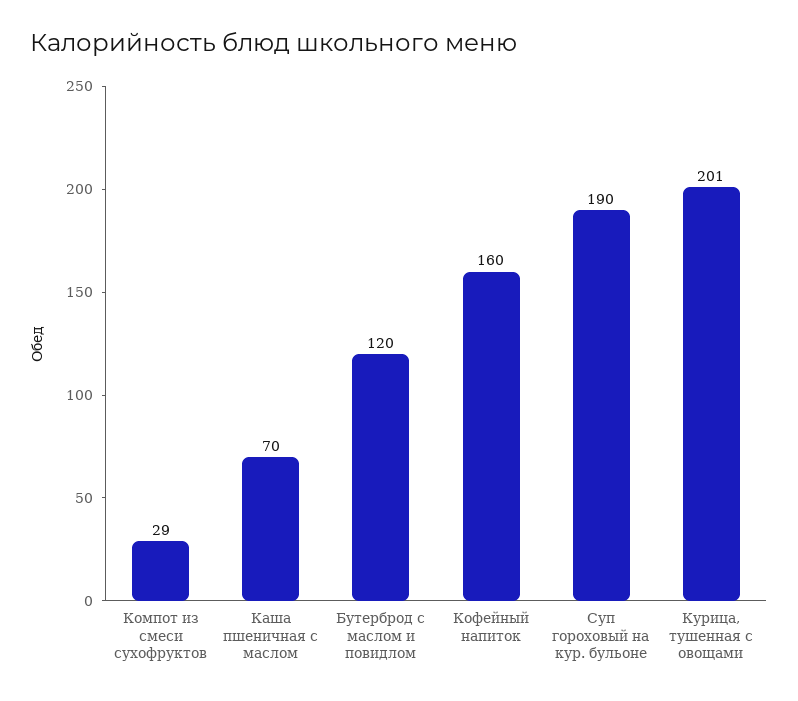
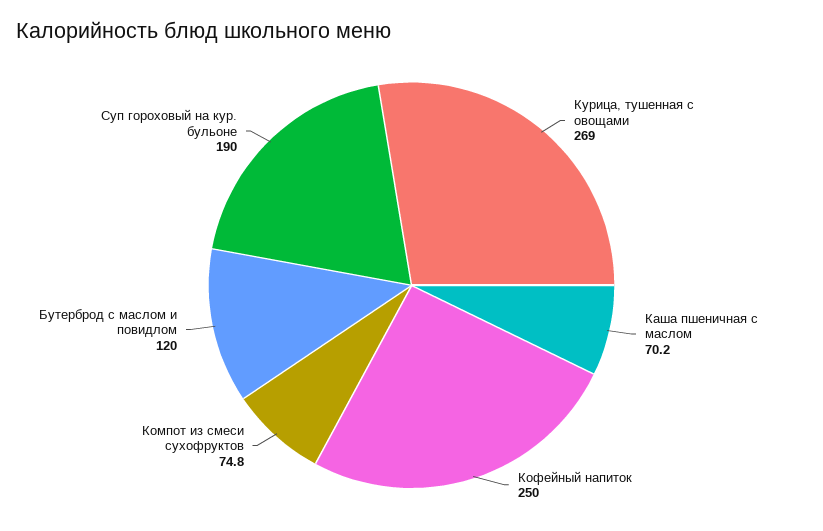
Компот из смеси сухофруктов: 29 -> 74.8
Кофейный напиток: 160 -> 250
Курица, тушенная с овощами: 201 -> 269

